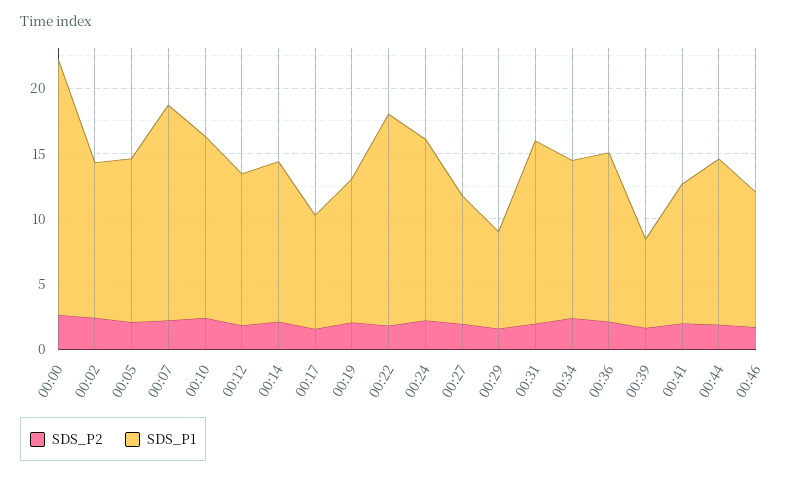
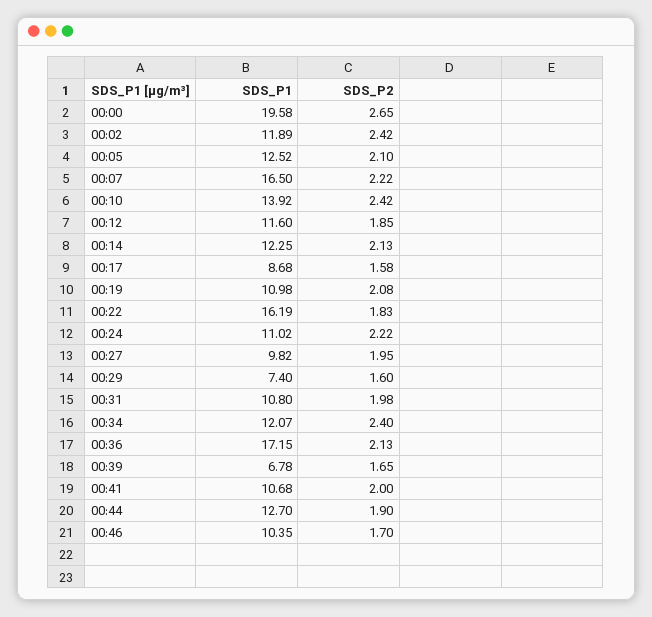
SDS_P1, 00:24: 14 -> 11.02
SDS_P1, 00:31: 14 -> 10.8
SDS_P1, 00:36: 13 -> 17.15

